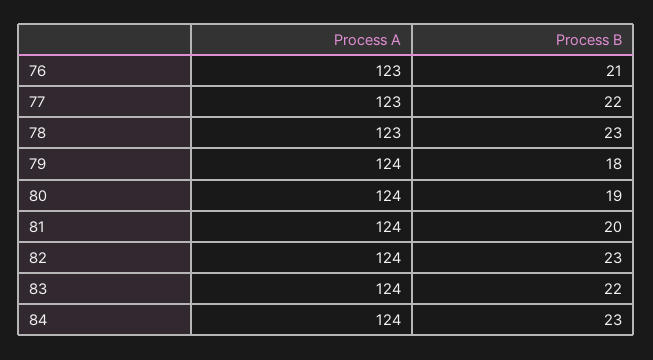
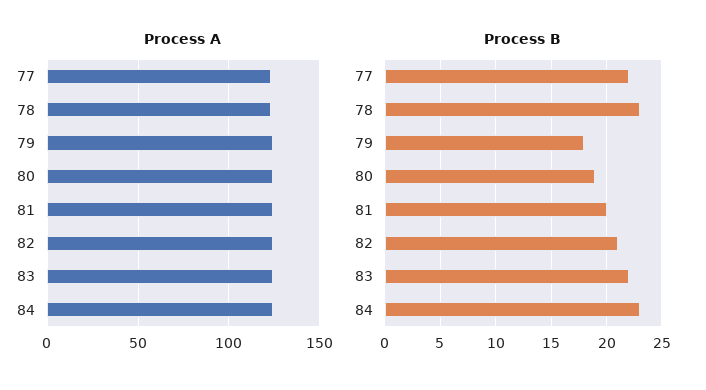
Process A, 76: 123 -> none
Process B, 76: 21 -> none
Process B, 82: 23 -> 21

